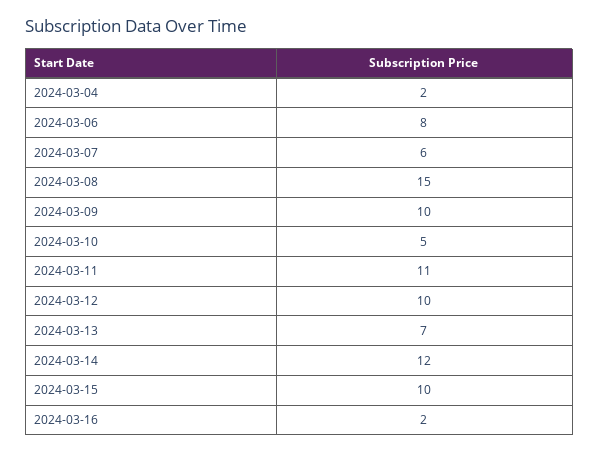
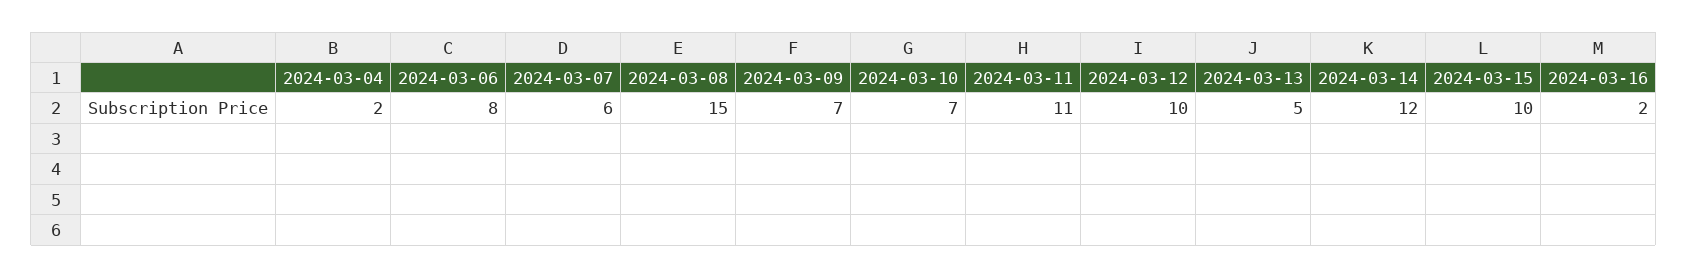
2024-03-09: 10 -> 7
2024-03-10: 5 -> 7
2024-03-13: 7 -> 5

